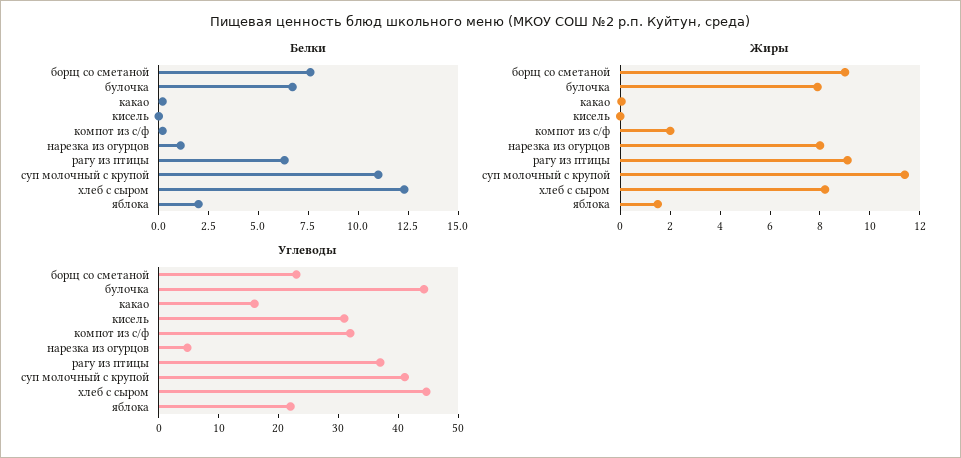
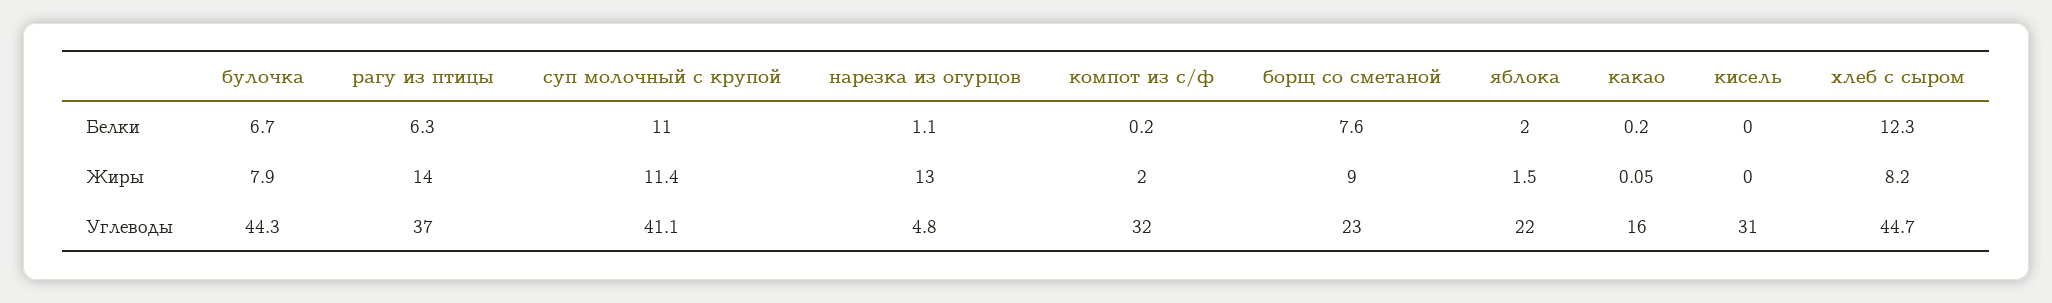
Жиры, нарезка из огурцов: 8 -> 13
Жиры, рагу из птицы: 9 -> 14

